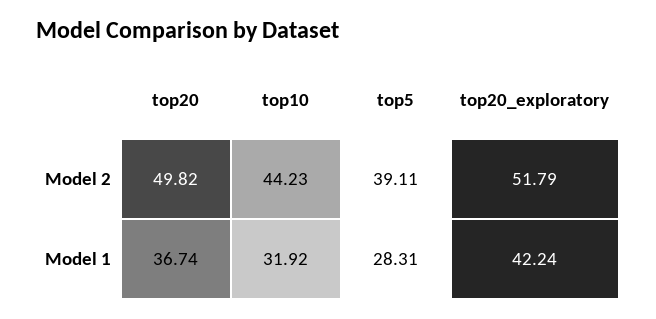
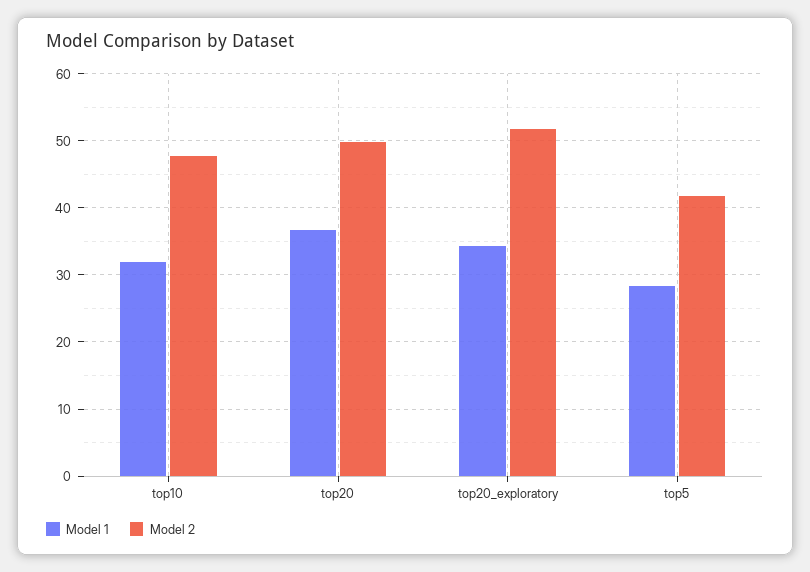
Model 2, top10: 44.23 -> 48
Model 2, top5: 39.11 -> 42
Model 1, top20_exploratory: 42.24 -> 34

